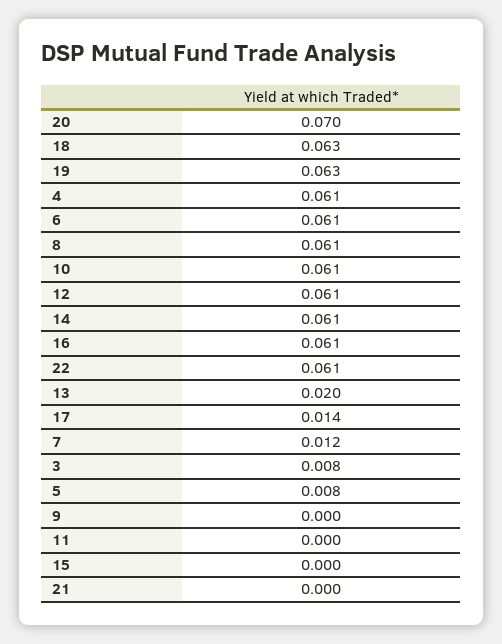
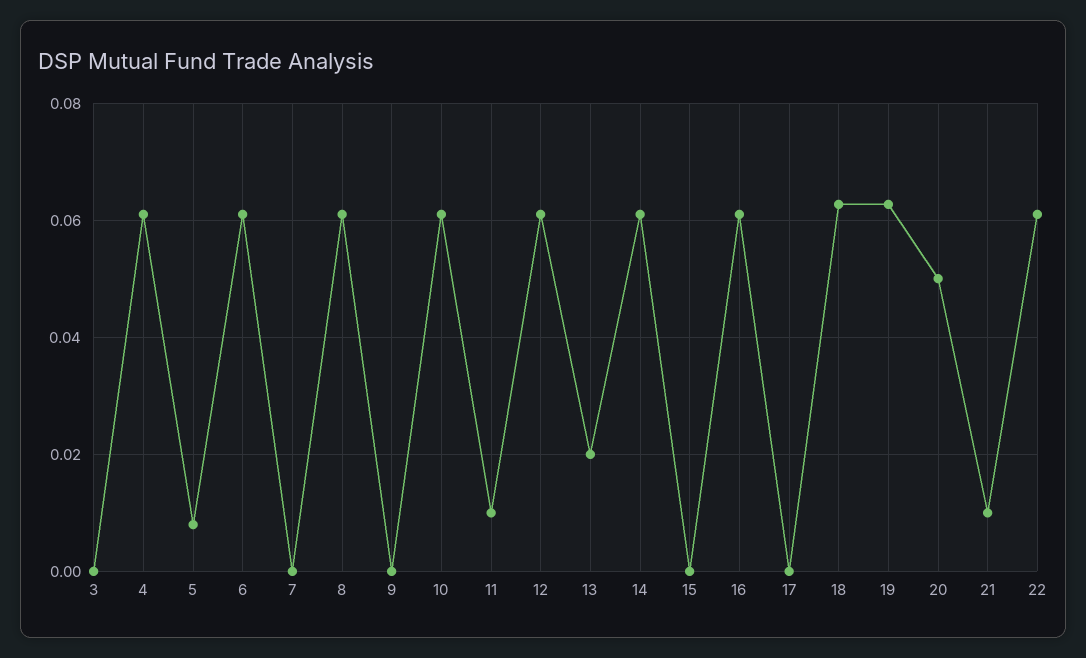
20: 0.07 -> 0.05
17: 0.014 -> 0
7: 0.012 -> 0
3: 0.008 -> 0
11: 0 -> 0.01
21: 0 -> 0.01

